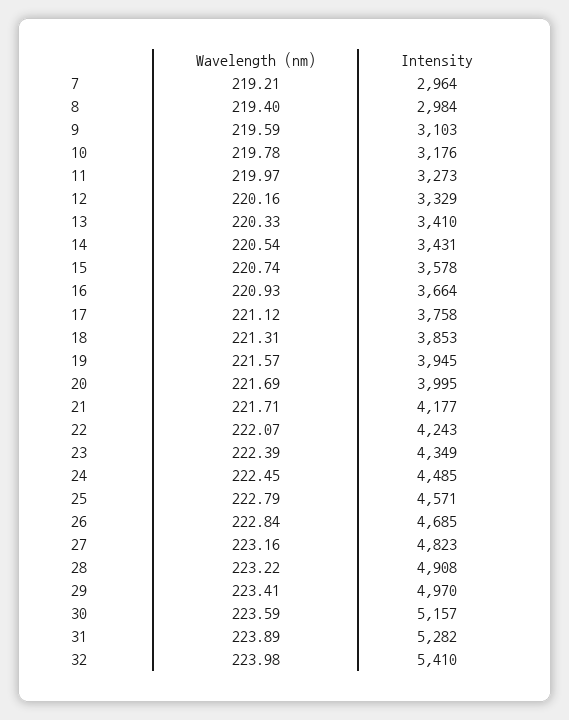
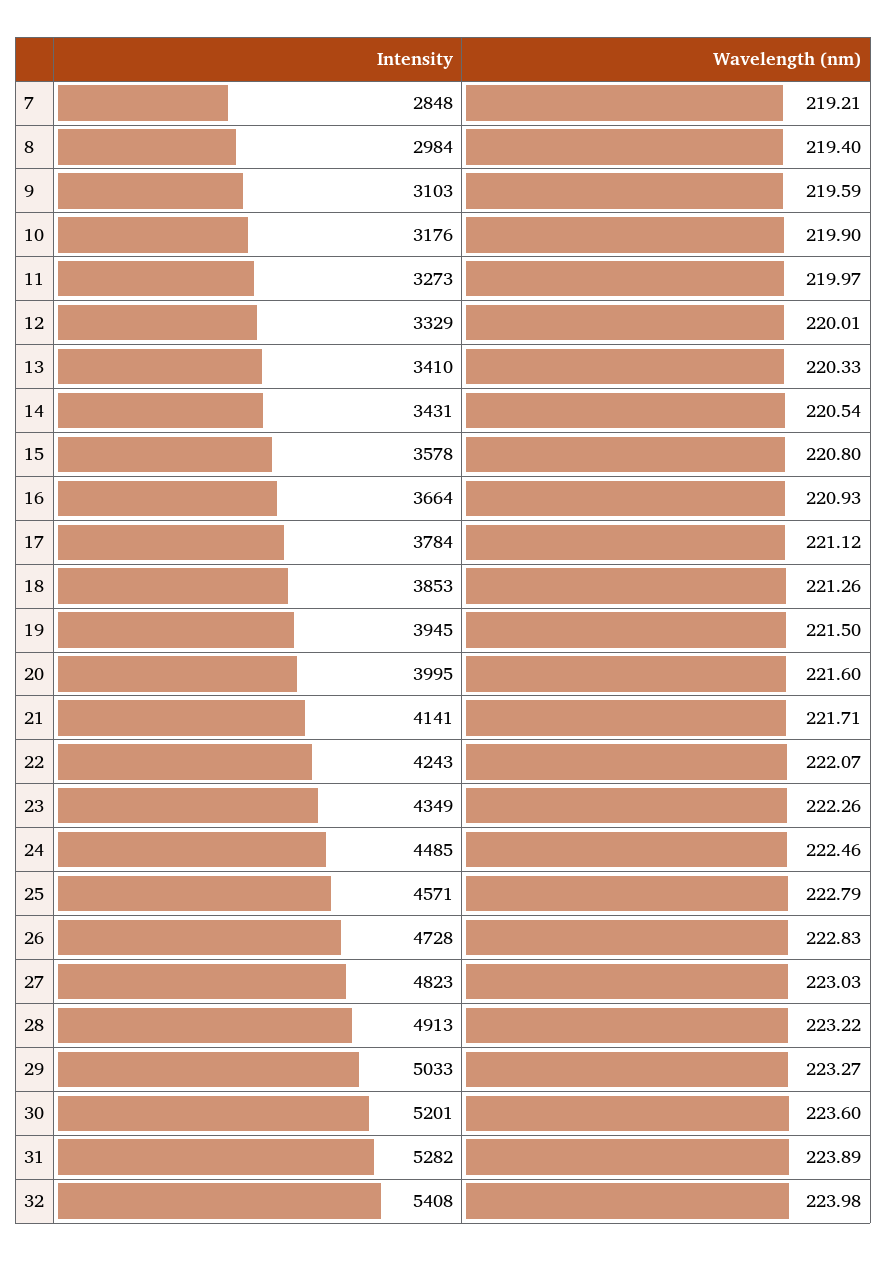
Intensity, 7: 2964 -> 2848
Wavelength (nm), 10: 219.78 -> 219.9
Wavelength (nm), 12: 220.16 -> 220.01
Wavelength (nm), 15: 220.74 -> 220.8
Intensity, 17: 3758 -> 3784
Wavelength (nm), 18: 221.31 -> 221.26
Wavelength (nm), 19: 221.57 -> 221.5
Wavelength (nm), 20: 221.69 -> 221.6
Intensity, 21: 4177 -> 4141
Wavelength (nm), 23: 222.39 -> 222.26
Wavelength (nm), 24: 222.45 -> 222.46
Wavelength (nm), 26: 222.84 -> 222.83
Intensity, 26: 4685 -> 4728
Wavelength (nm), 27: 223.16 -> 223.03
Intensity, 28: 4908 -> 4913
Wavelength (nm), 29: 223.41 -> 223.27
Intensity, 29: 4970 -> 5033
Wavelength (nm), 30: 223.59 -> 223.6
Intensity, 30: 5157 -> 5201
Intensity, 32: 5410 -> 5408

